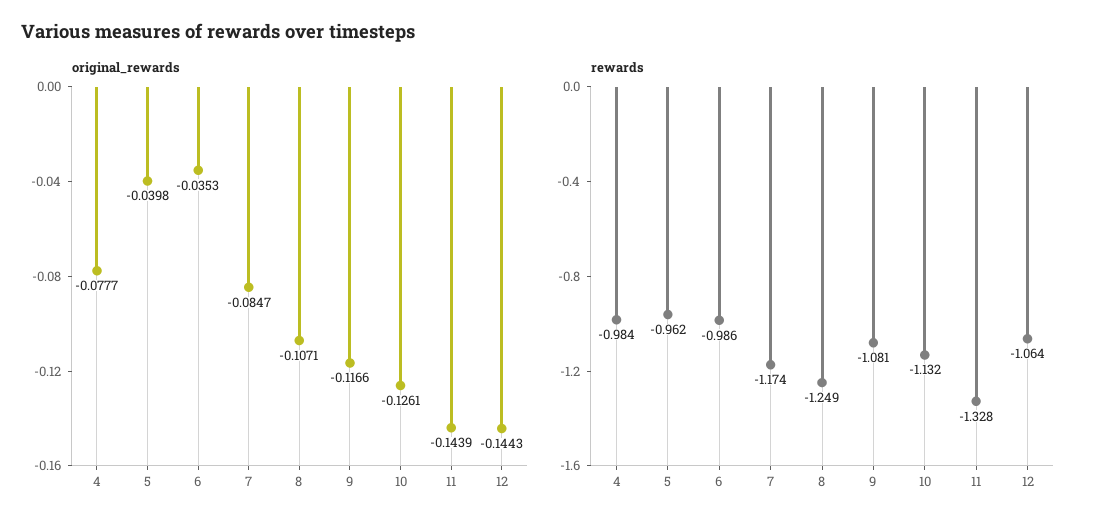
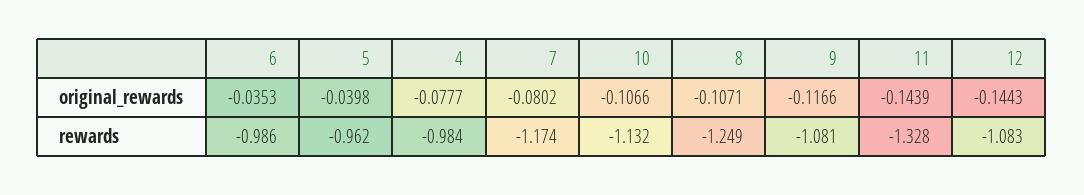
original_rewards, 7: -0.0847 -> -0.0802
original_rewards, 10: -0.1261 -> -0.1066
rewards, 12: -1.064 -> -1.083

